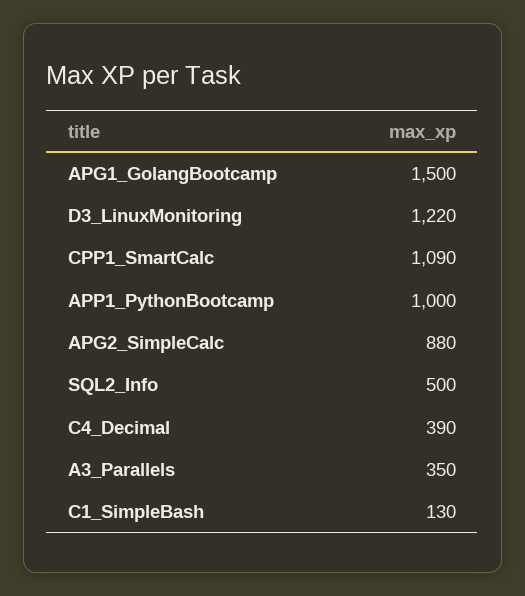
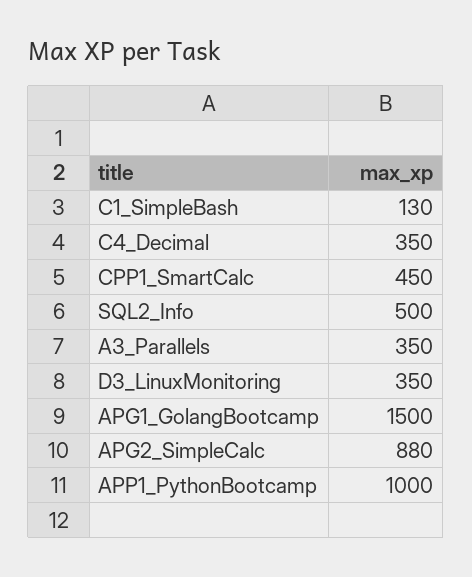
D3_LinuxMonitoring: 1220 -> 350
CPP1_SmartCalc: 1090 -> 450
C4_Decimal: 390 -> 350

